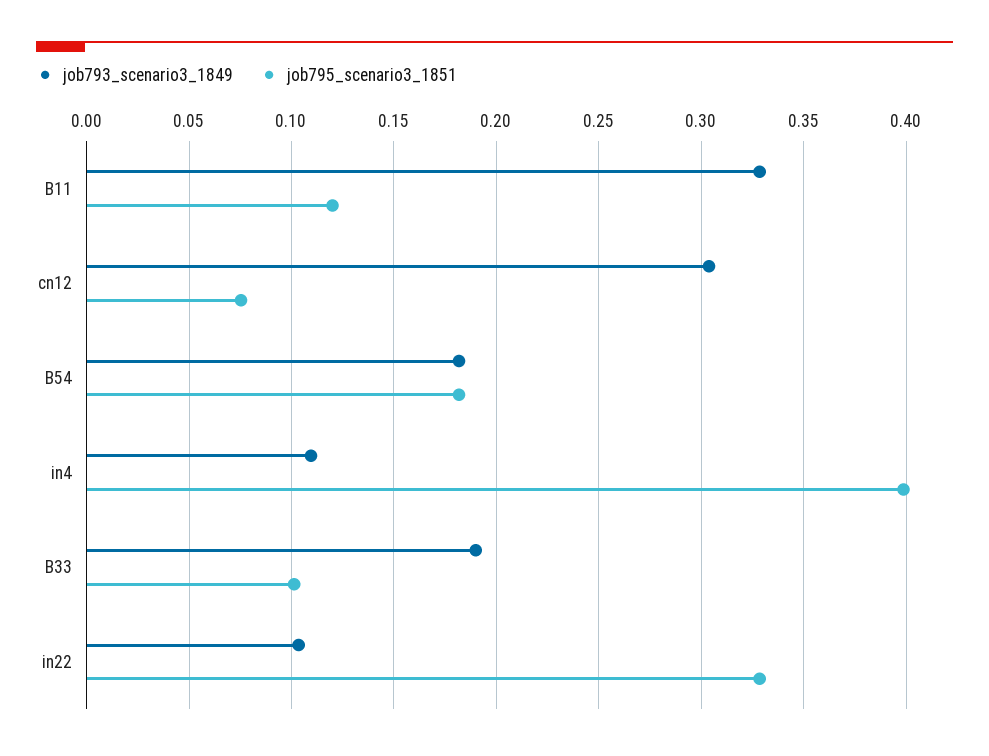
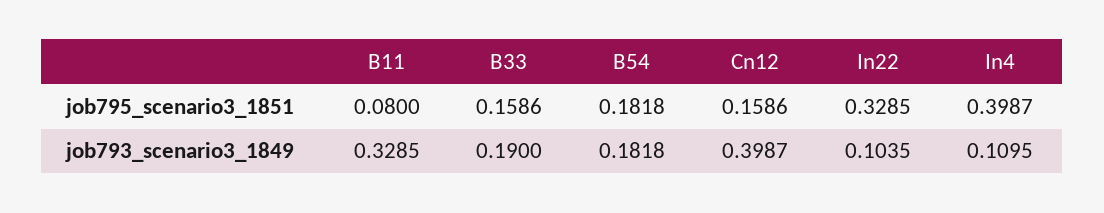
job795_scenario3_1851, B11: 0.12 -> 0.08
job793_scenario3_1849, cn12: 0.305 -> 0.3987
job795_scenario3_1851, cn12: 0.075 -> 0.1586
job795_scenario3_1851, B33: 0.1 -> 0.1586

